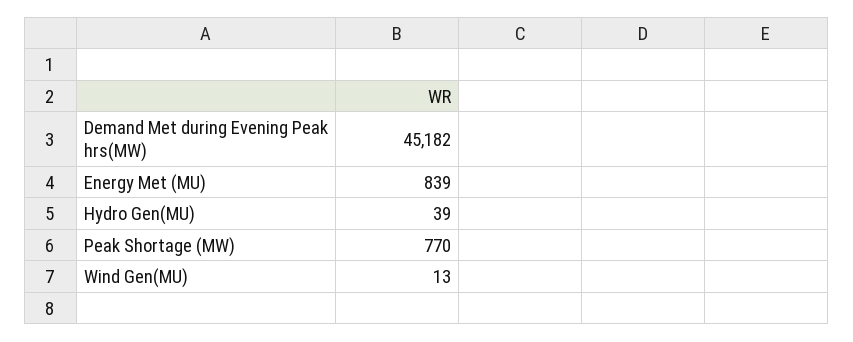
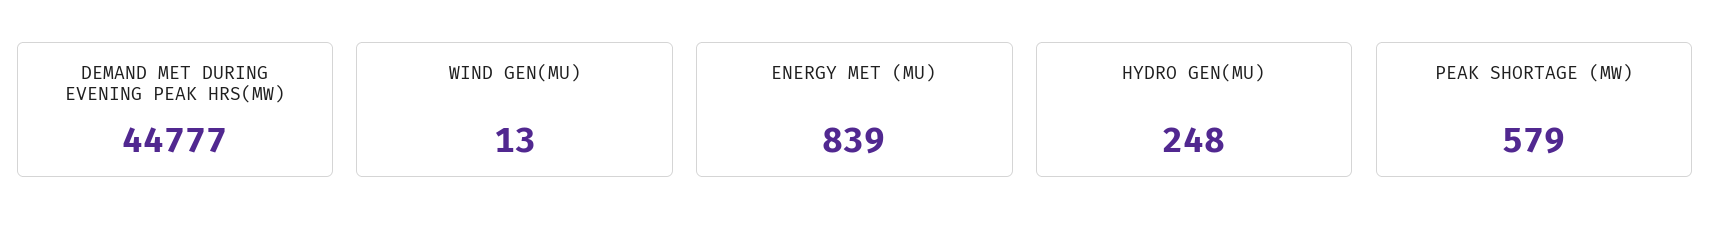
Demand Met during Evening Peak hrs(MW): 45182 -> 44777
Hydro Gen(MU): 39 -> 248
Peak Shortage (MW): 770 -> 579

